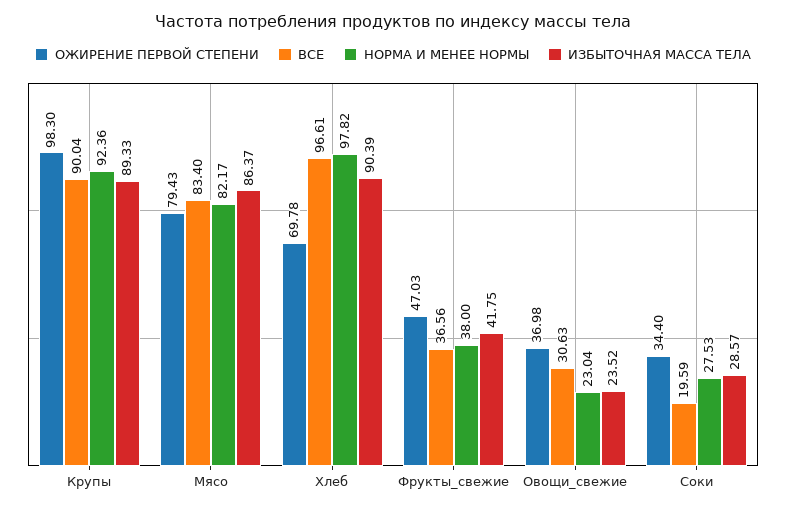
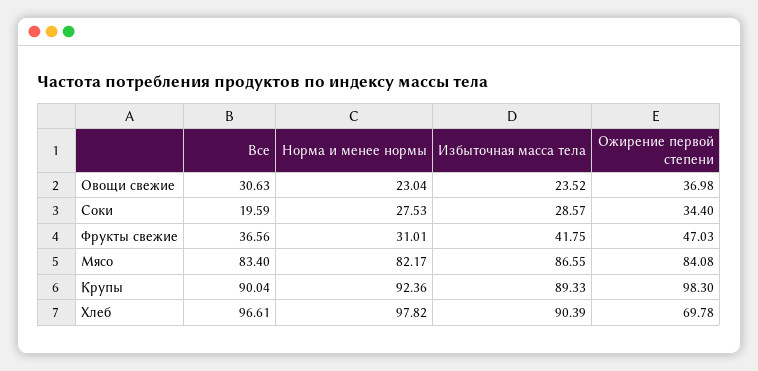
ОЖИРЕНИЕ ПЕРВОЙ СТЕПЕНИ, Мясо: 79.43 -> 84.08
ИЗБЫТОЧНАЯ МАССА ТЕЛА, Мясо: 86.37 -> 86.55
НОРМА И МЕНЕЕ НОРМЫ, Фрукты_свежие: 38 -> 31.01

